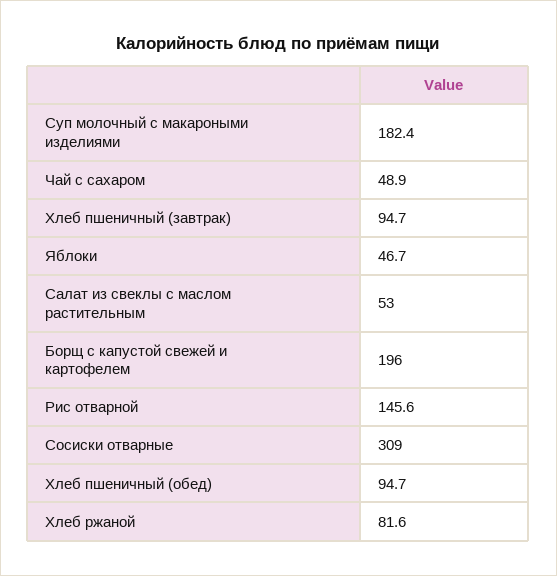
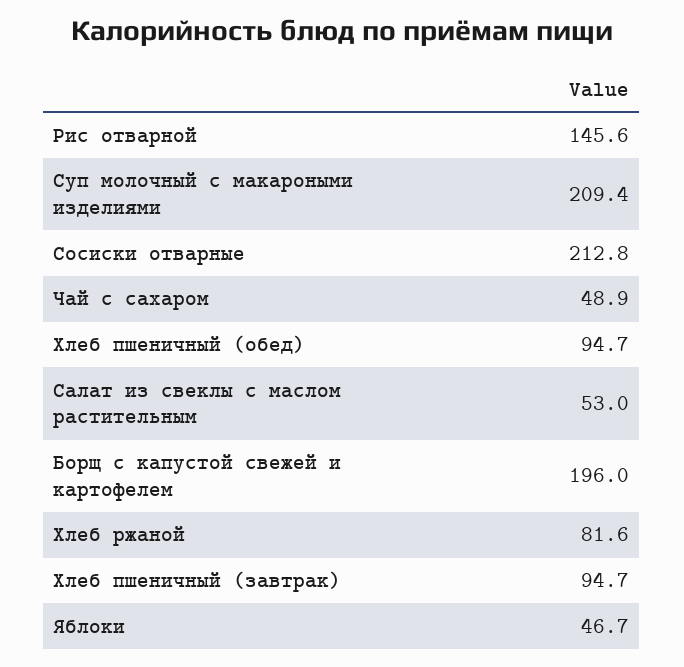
Суп молочный с макароными изделиями: 182.4 -> 209.4
Сосиски отварные: 309 -> 212.8

